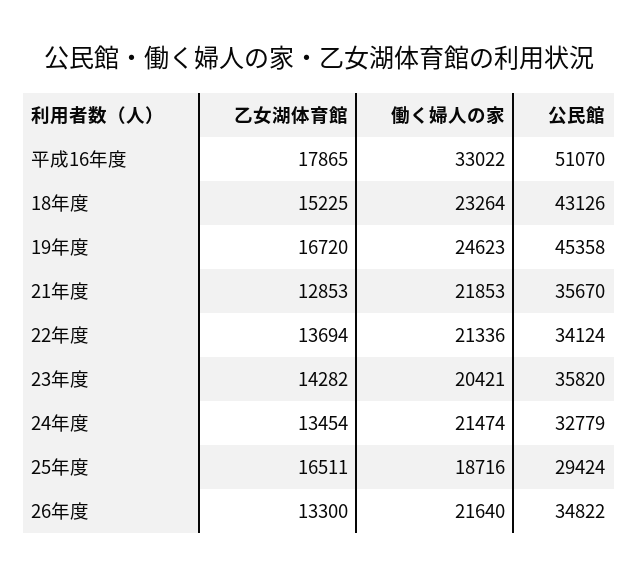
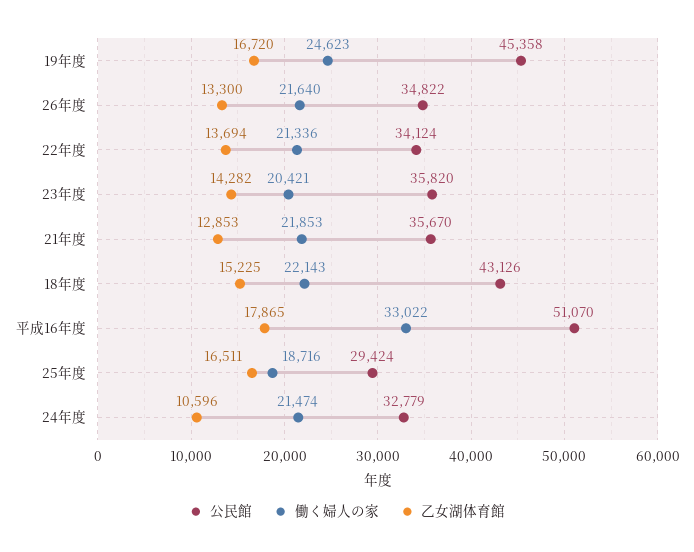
働く婦人の家, 18年度: 23264 -> 22143
乙女湖体育館, 24年度: 13454 -> 10596

